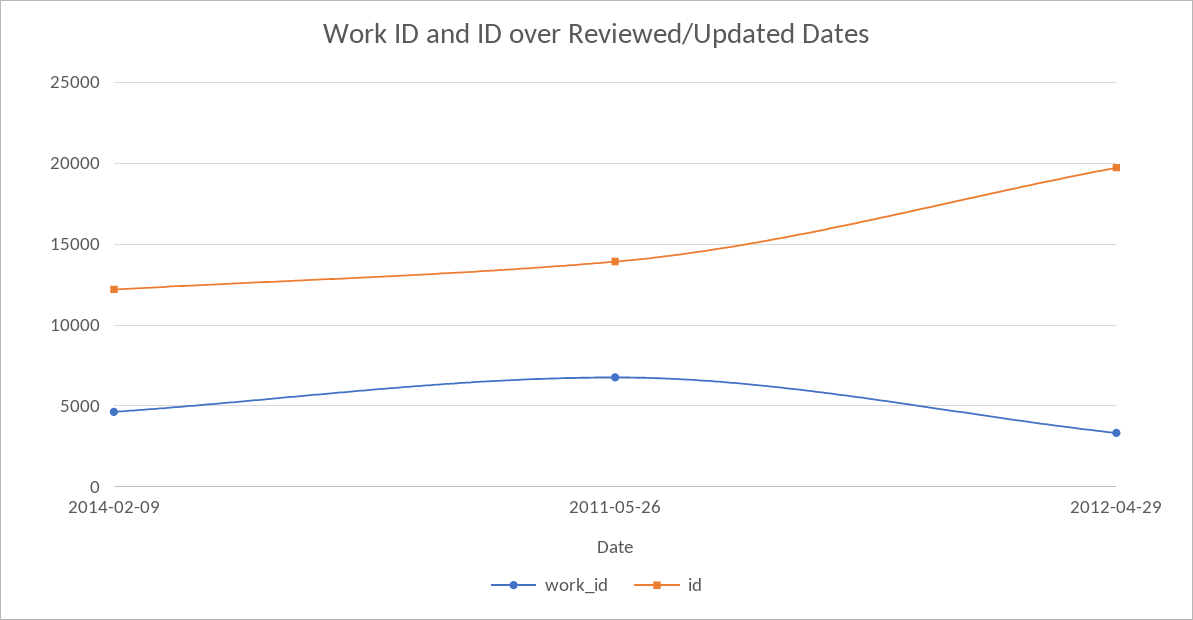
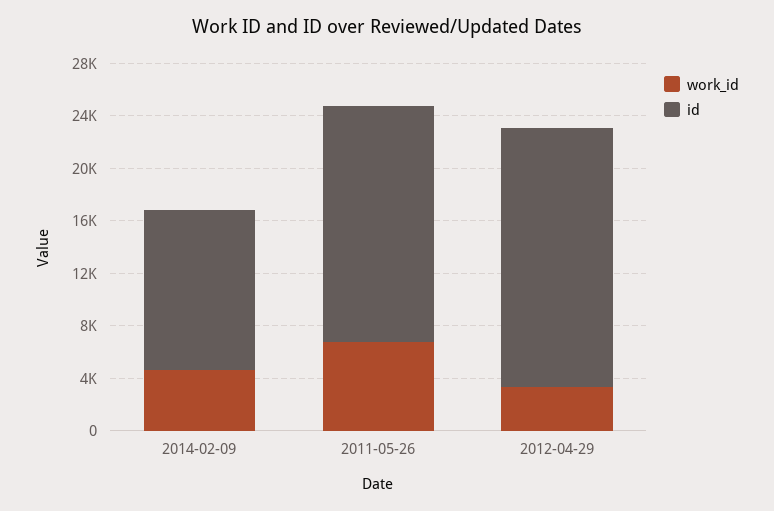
id, 2011-05-26: 14000 -> 18000

